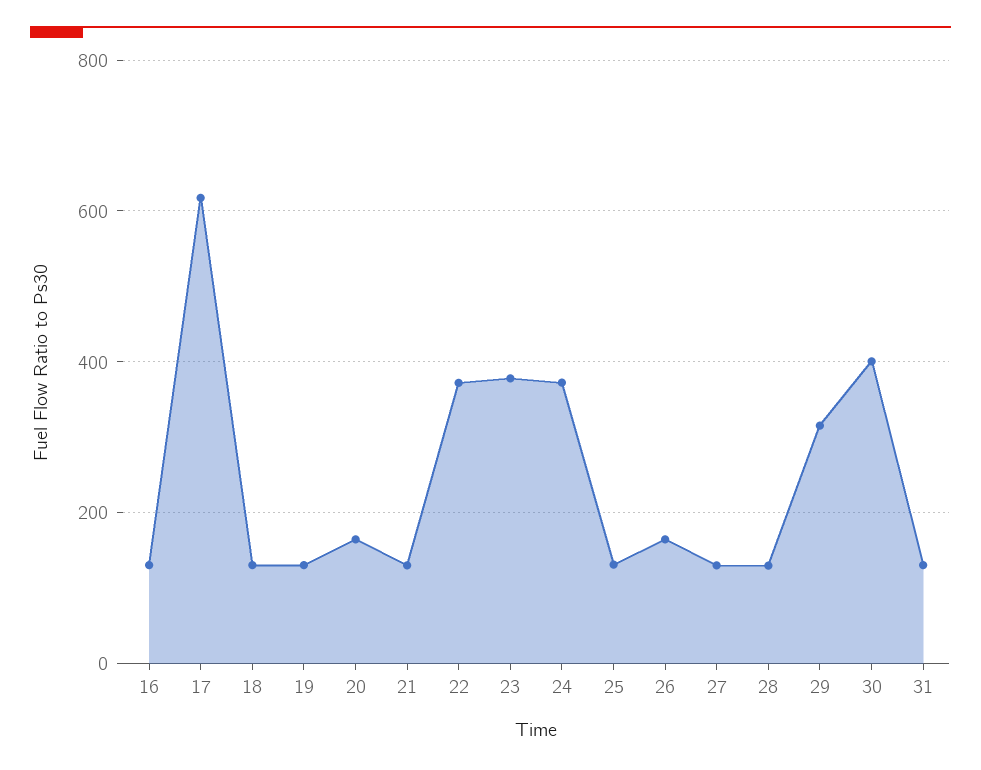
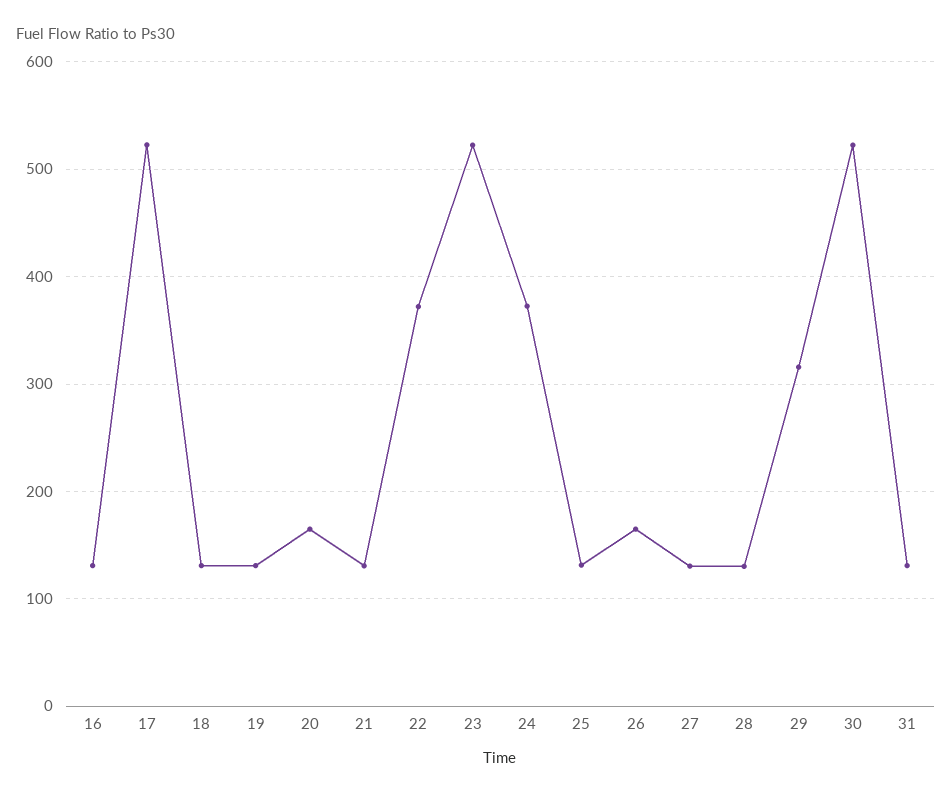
17: 620 -> 520
23: 380 -> 520
30: 400 -> 520

